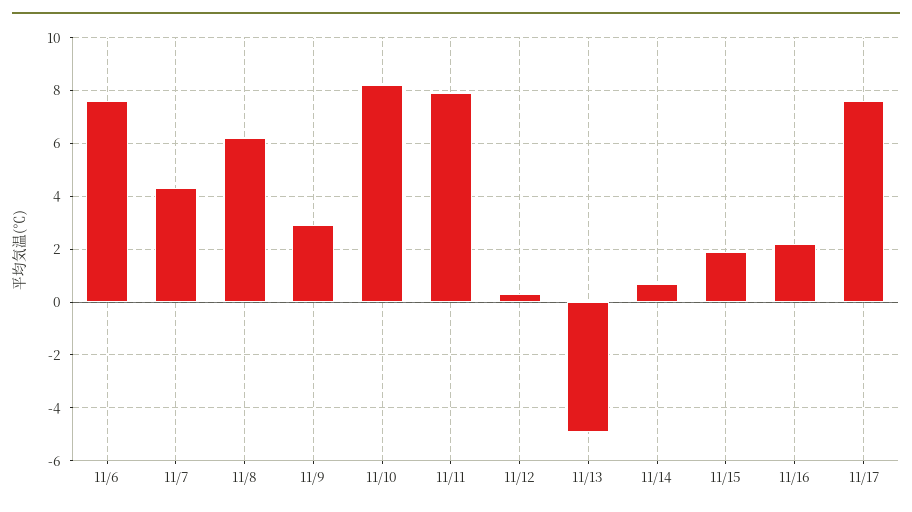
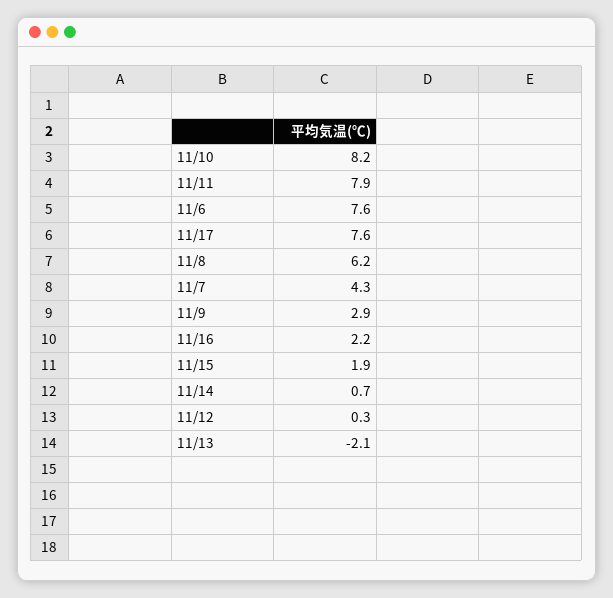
11/13: -5 -> -2.1

